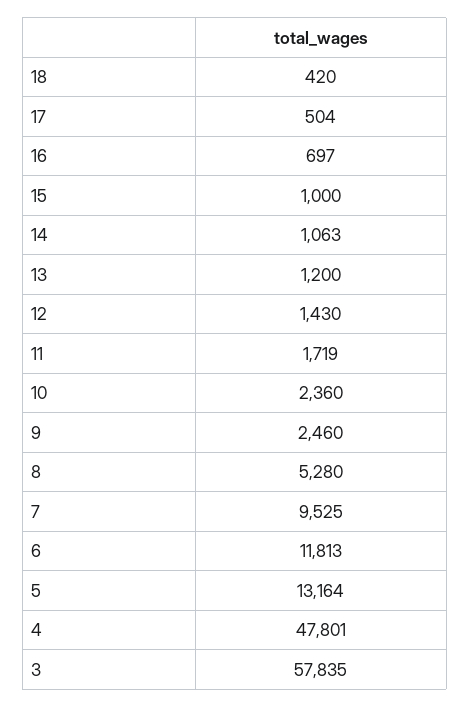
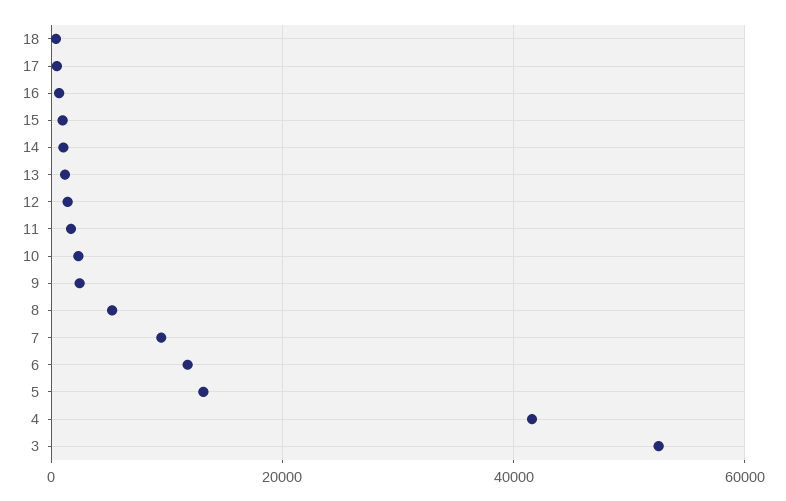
4: 47801 -> 42000
3: 57835 -> 52000

